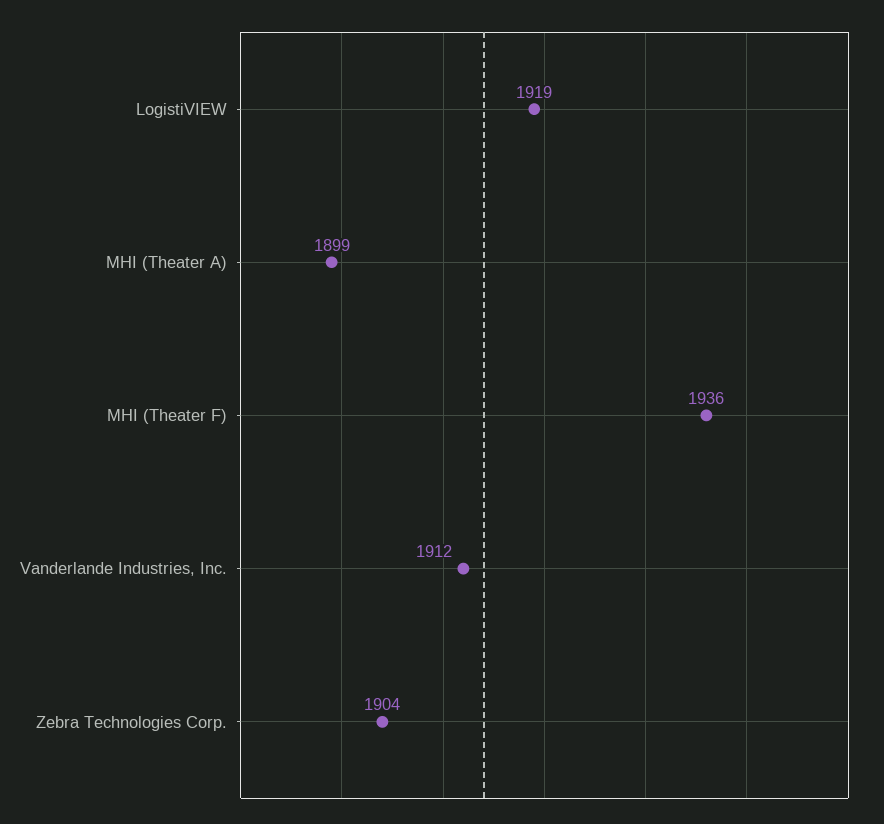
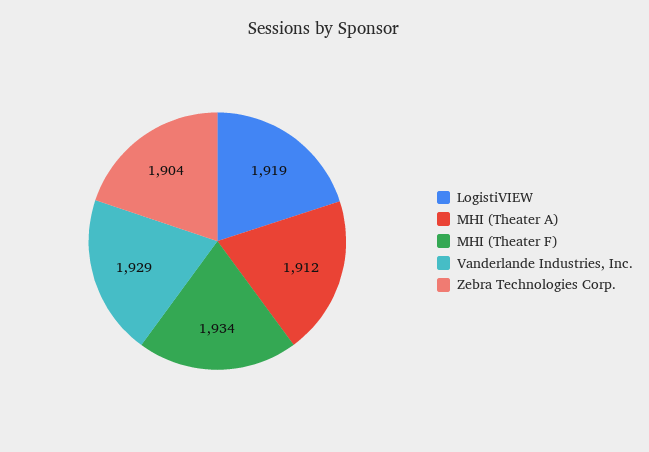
MHI (Theater A): 1899 -> 1912
MHI (Theater F): 1936 -> 1934
Vanderlande Industries, Inc.: 1912 -> 1929

